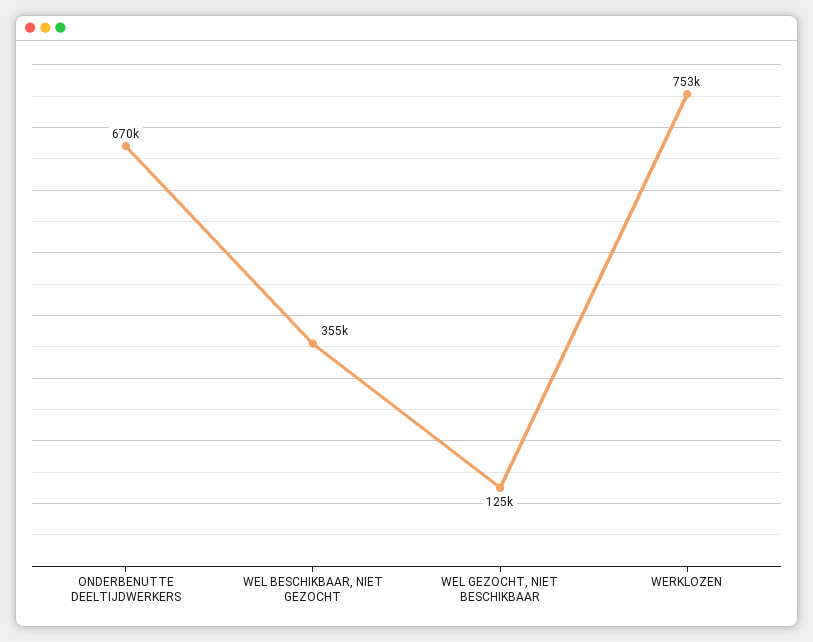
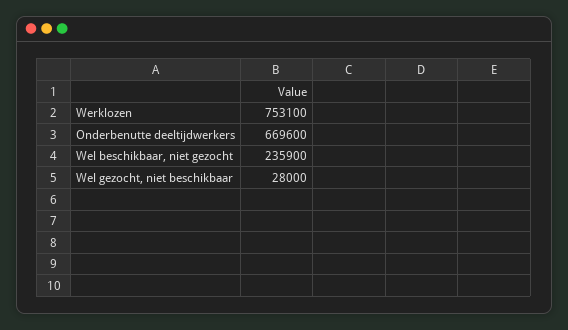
WEL BESCHIKBAAR, NIET GEZOCHT: 355000 -> 235900
WEL GEZOCHT, NIET BESCHIKBAAR: 125000 -> 28000

